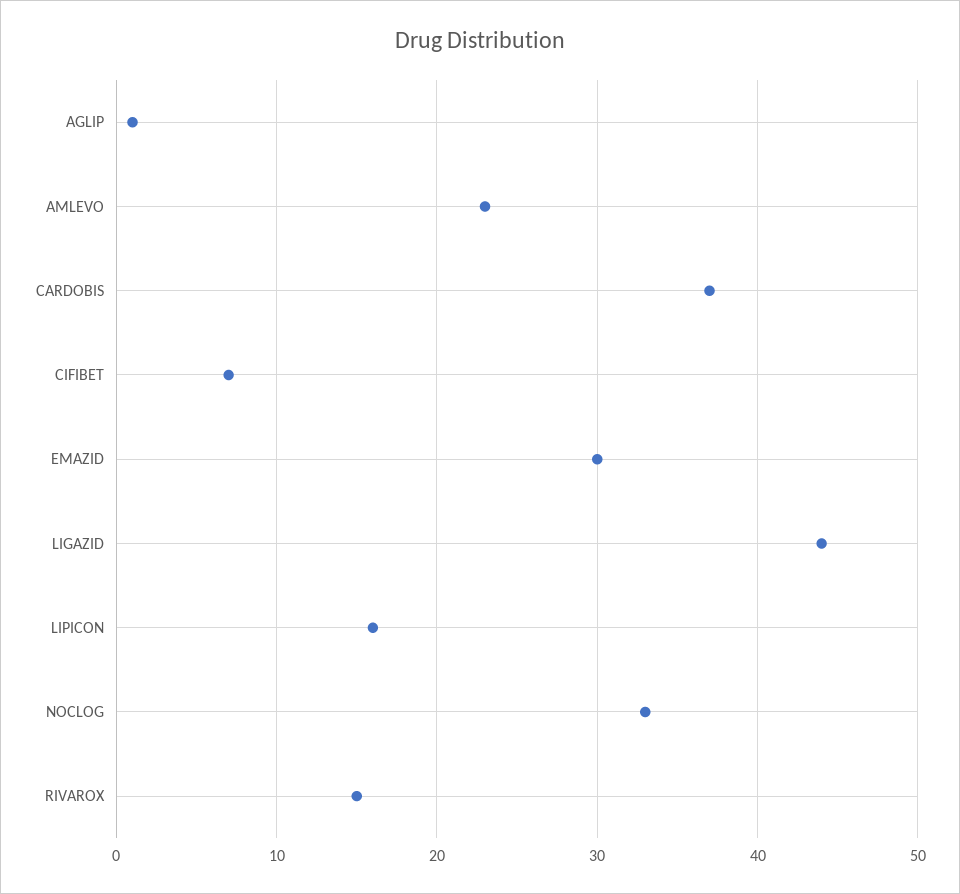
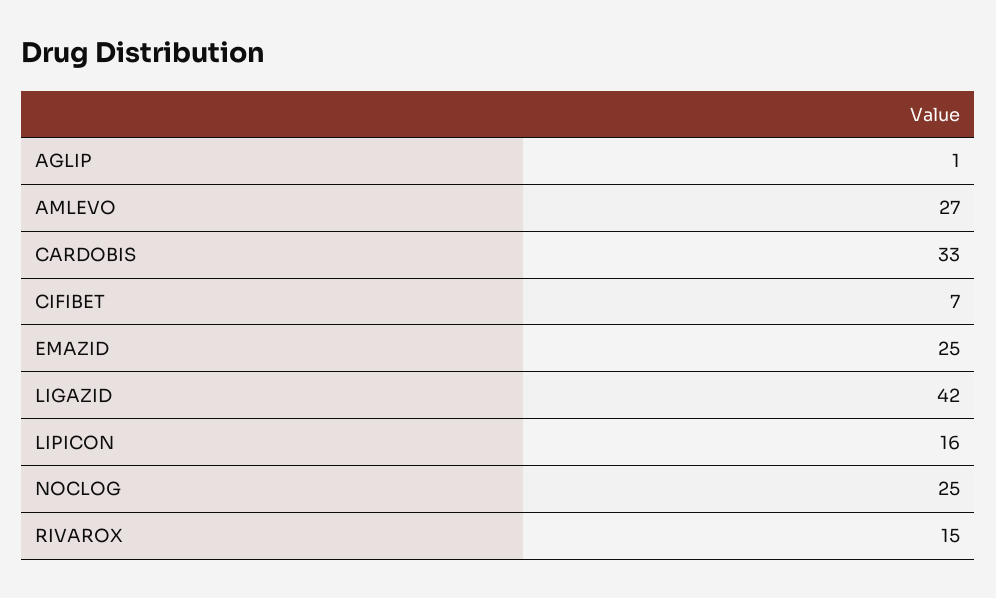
AMLEVO: 23 -> 27
CARDOBIS: 37 -> 33
EMAZID: 30 -> 25
LIGAZID: 44 -> 42
NOCLOG: 33 -> 25

